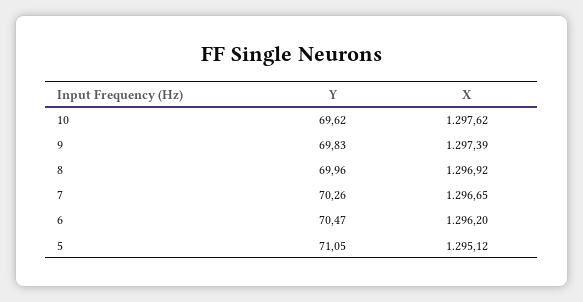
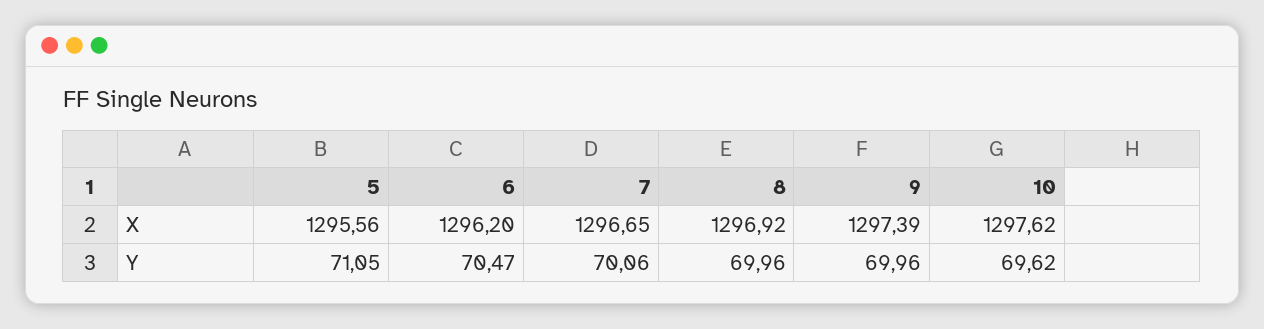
Y, 9: 69.83 -> 69.96
Y, 7: 70.26 -> 70.06
X, 5: 1295.12 -> 1295.56

